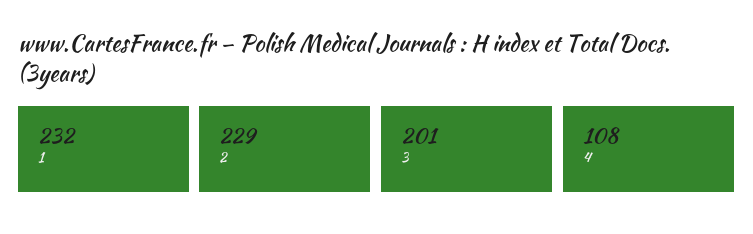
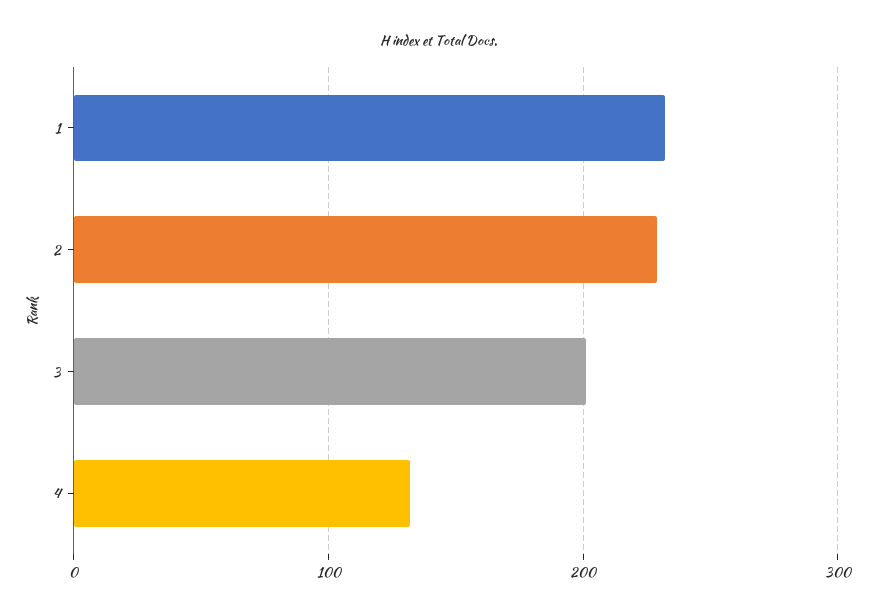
4: 108 -> 130

